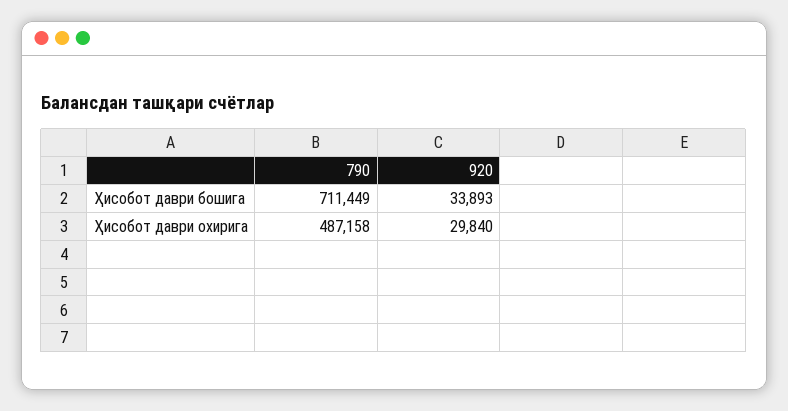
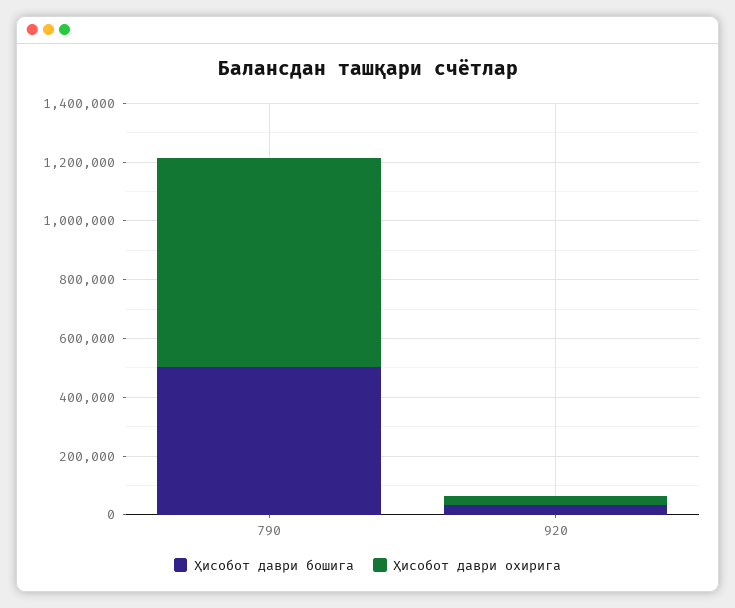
Ҳисобот даври бошига, 790: 711449 -> 500000
Ҳисобот даври охирига, 790: 487158 -> 700000

